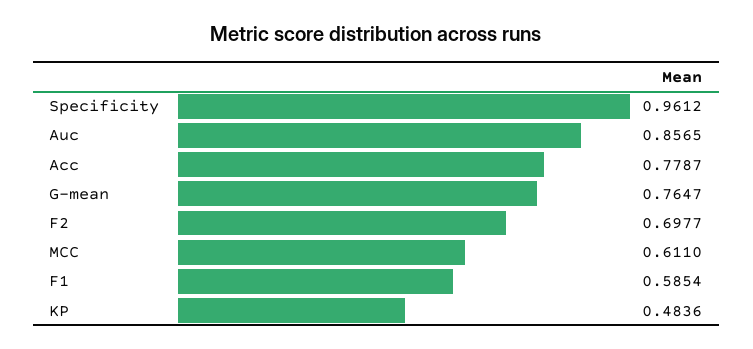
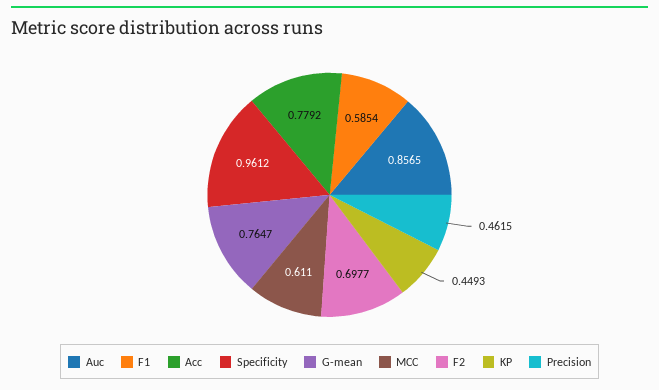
Acc: 0.7787 -> 0.7792
KP: 0.4836 -> 0.4493
Precision: none -> 0.4615

